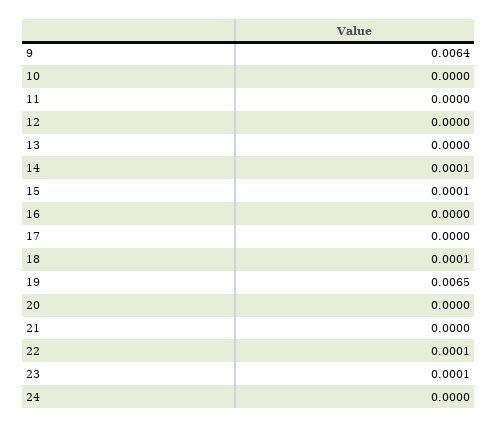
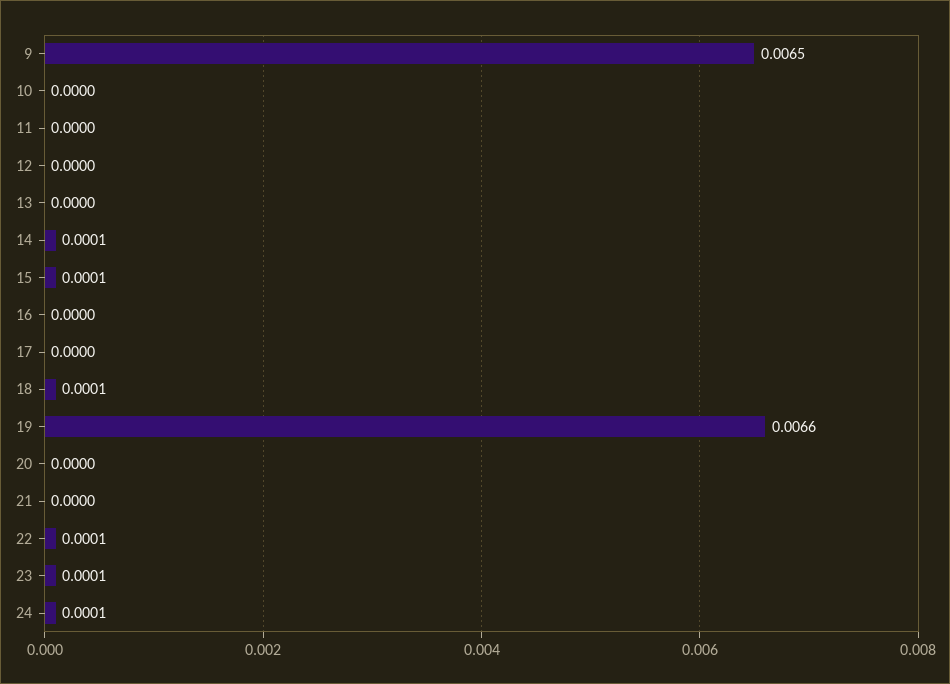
9: 0.0064 -> 0.0065
19: 0.0065 -> 0.0066
24: 0 -> 0.0001

